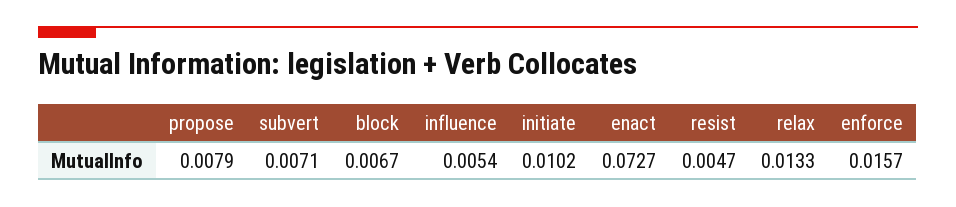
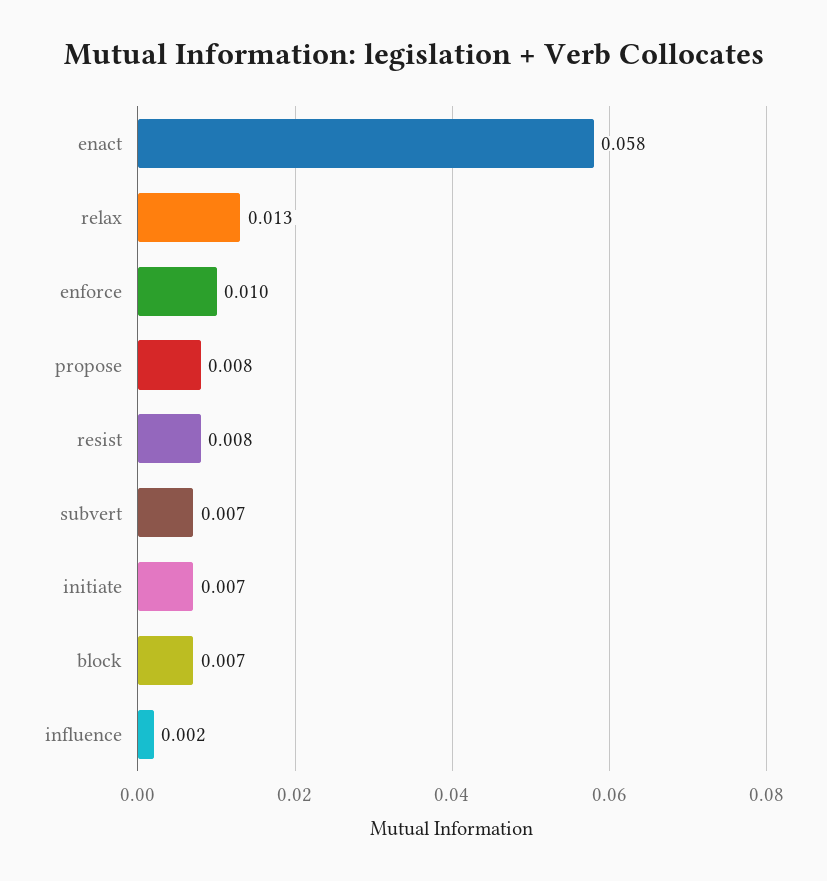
influence: 0.0054 -> 0.002
initiate: 0.0102 -> 0.007
enact: 0.0727 -> 0.058
resist: 0.0047 -> 0.008
enforce: 0.0157 -> 0.01

